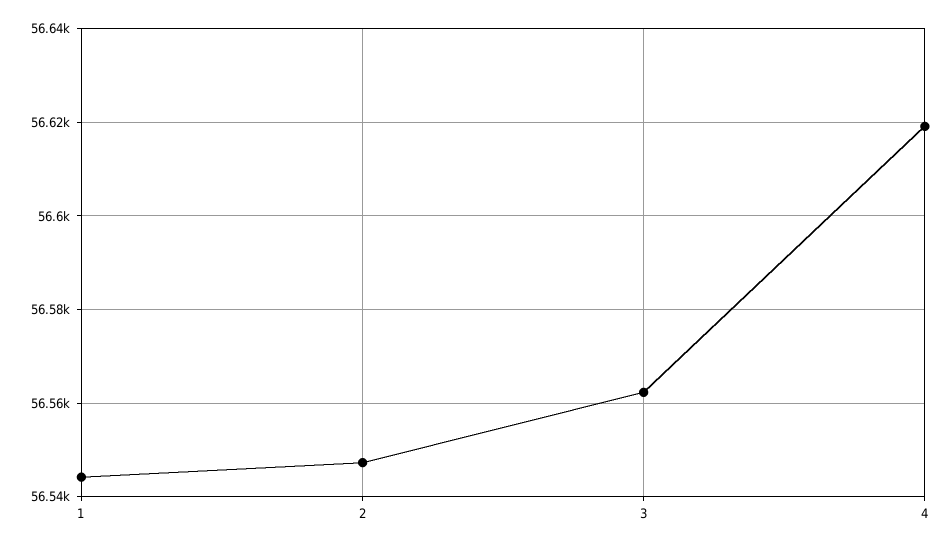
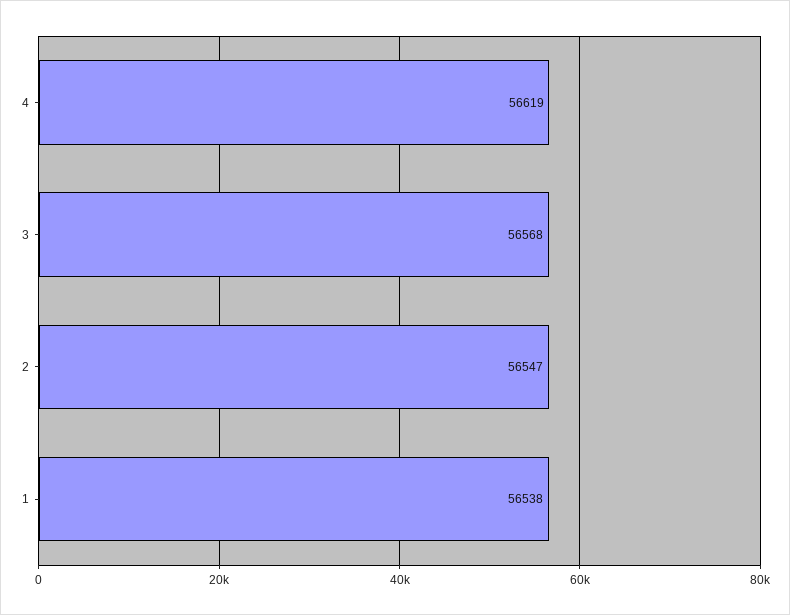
1: 56544 -> 56538
3: 56562 -> 56568

